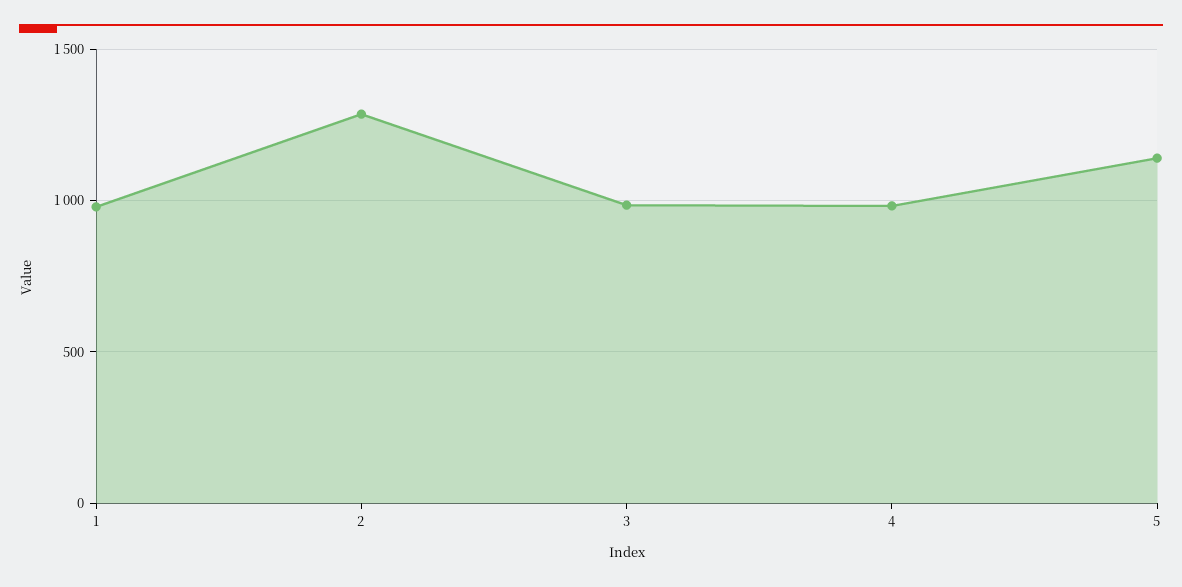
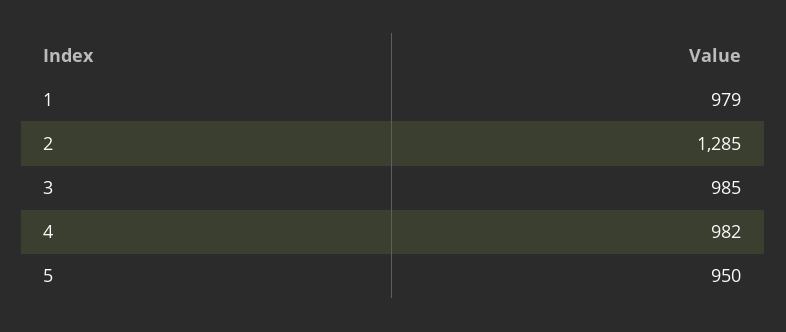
5: 1150 -> 950

